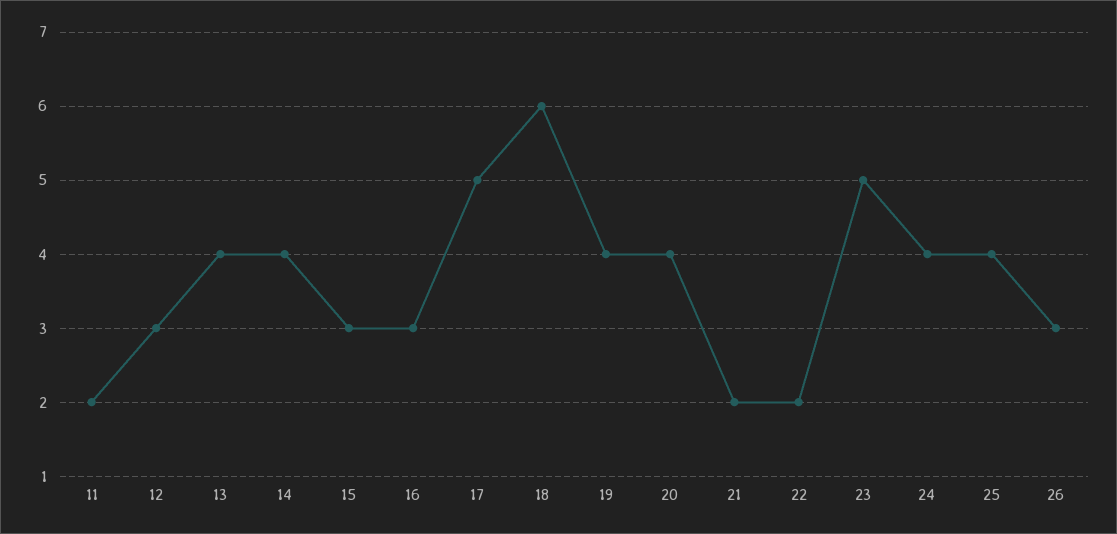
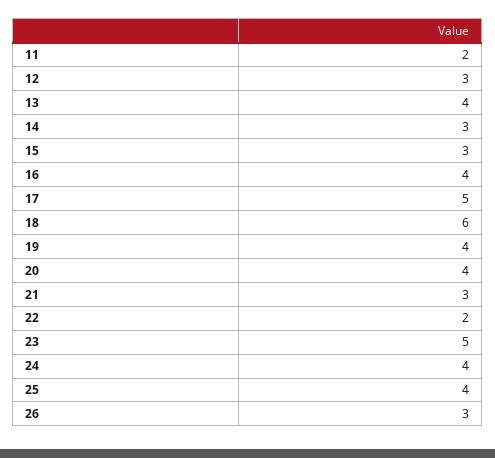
14: 4 -> 3
16: 3 -> 4
21: 2 -> 3

